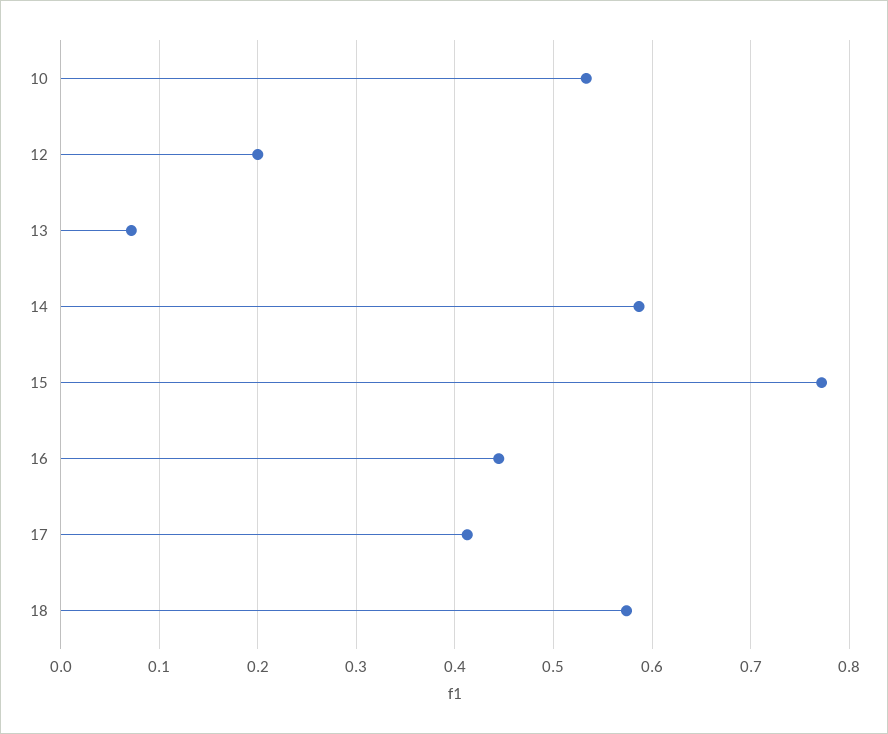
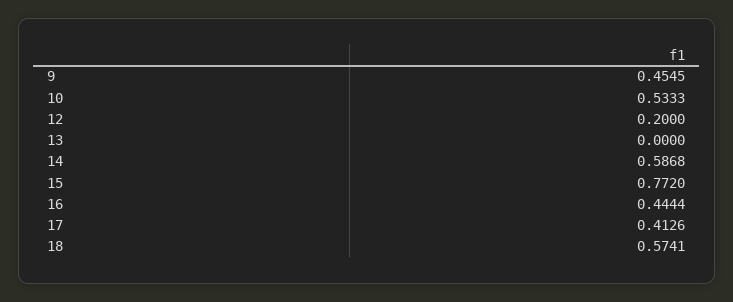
13: 0.07 -> 0
9: none -> 0.4545

